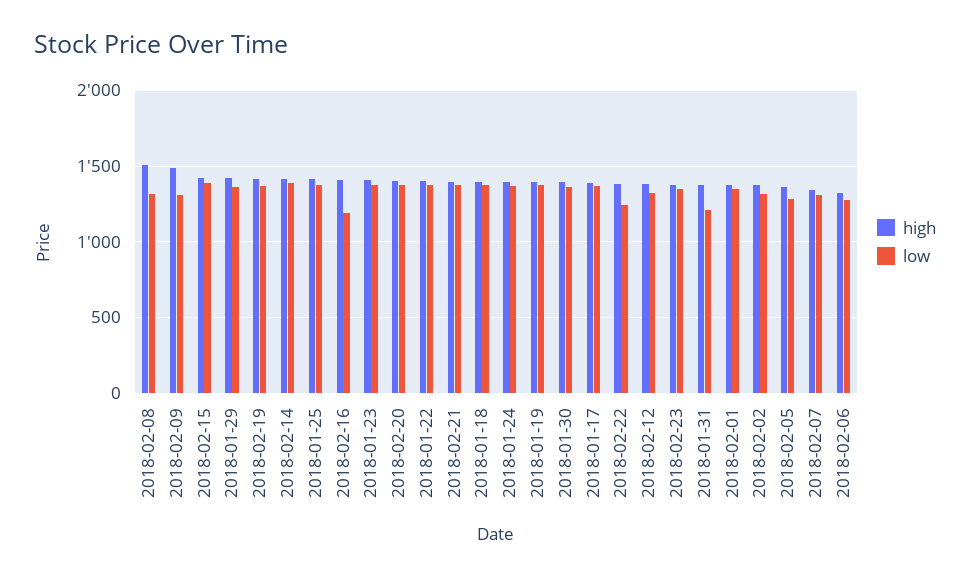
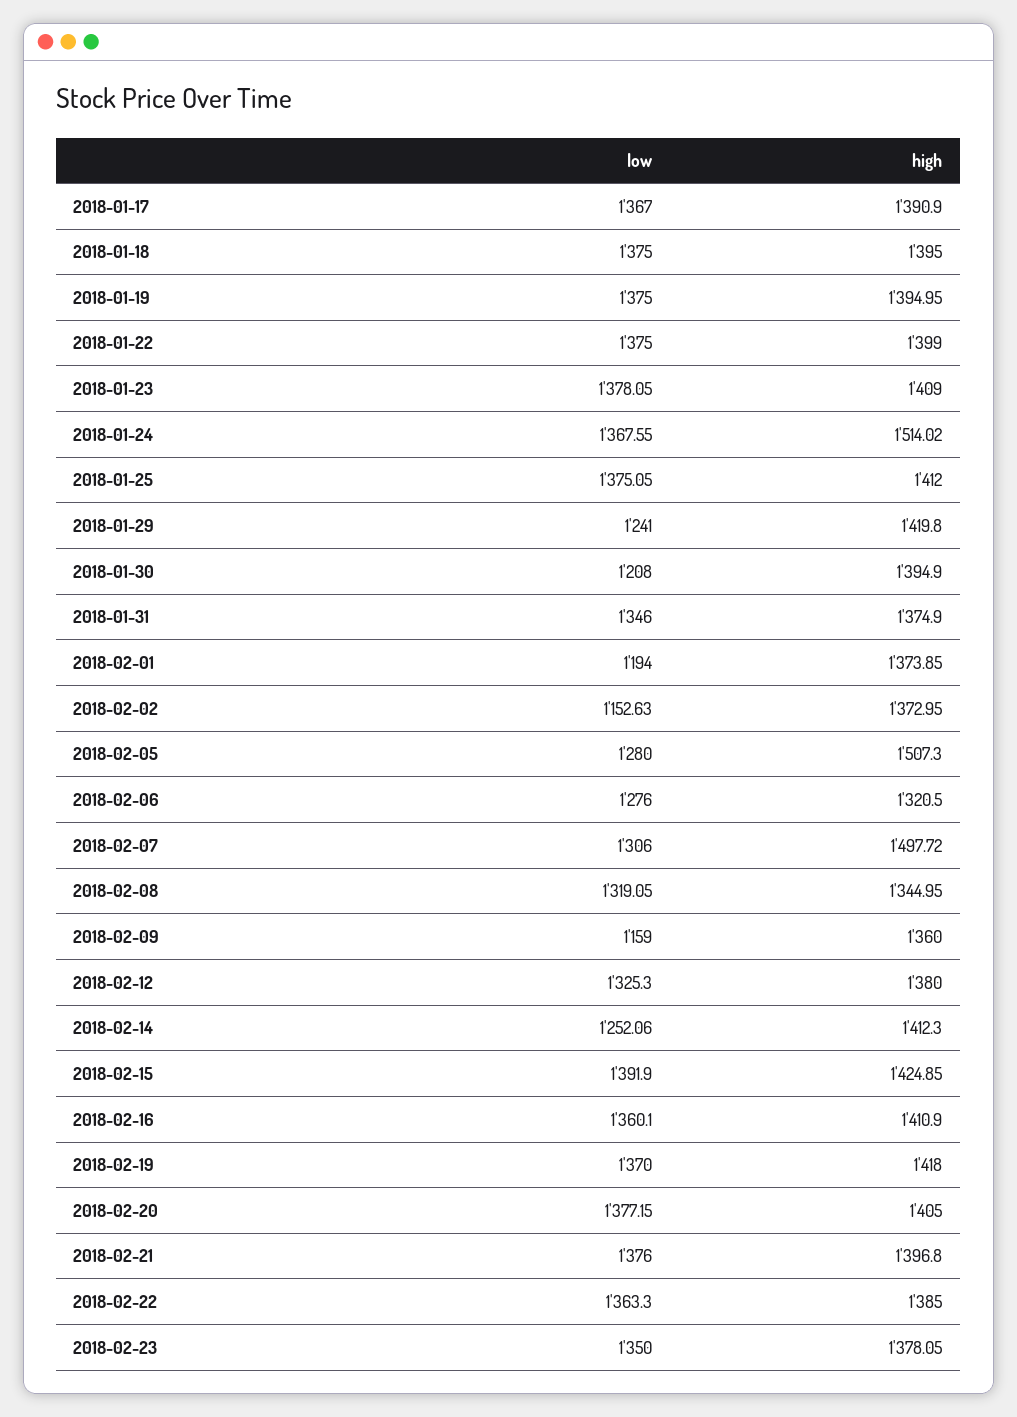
high, 2018-02-08: 1500 -> 1344.95
high, 2018-02-09: 1500 -> 1360
low, 2018-02-09: 1300 -> 1159
low, 2018-01-29: 1350 -> 1241
low, 2018-02-14: 1400 -> 1252.06
low, 2018-02-16: 1200 -> 1360.1
high, 2018-01-24: 1400 -> 1514.02
low, 2018-01-30: 1350 -> 1208
low, 2018-02-22: 1250 -> 1363.3
low, 2018-01-31: 1200 -> 1346
low, 2018-02-01: 1350 -> 1194
low, 2018-02-02: 1300 -> 1152.63
high, 2018-02-05: 1350 -> 1507.3
high, 2018-02-07: 1350 -> 1497.72

